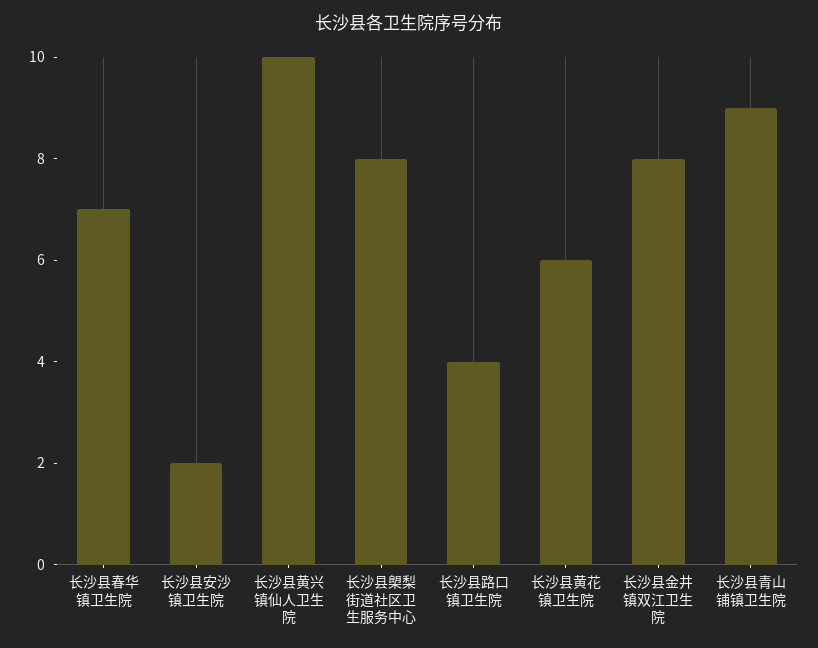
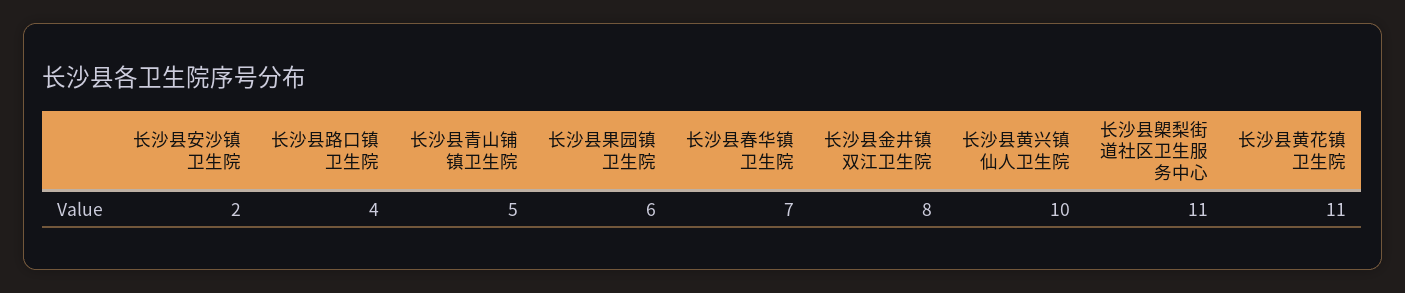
长沙县㮾梨街道社区卫生服务中心: 8 -> 11
长沙县黄花镇卫生院: 6 -> 11
长沙县青山铺镇卫生院: 9 -> 5
长沙县果园镇卫生院: none -> 6

